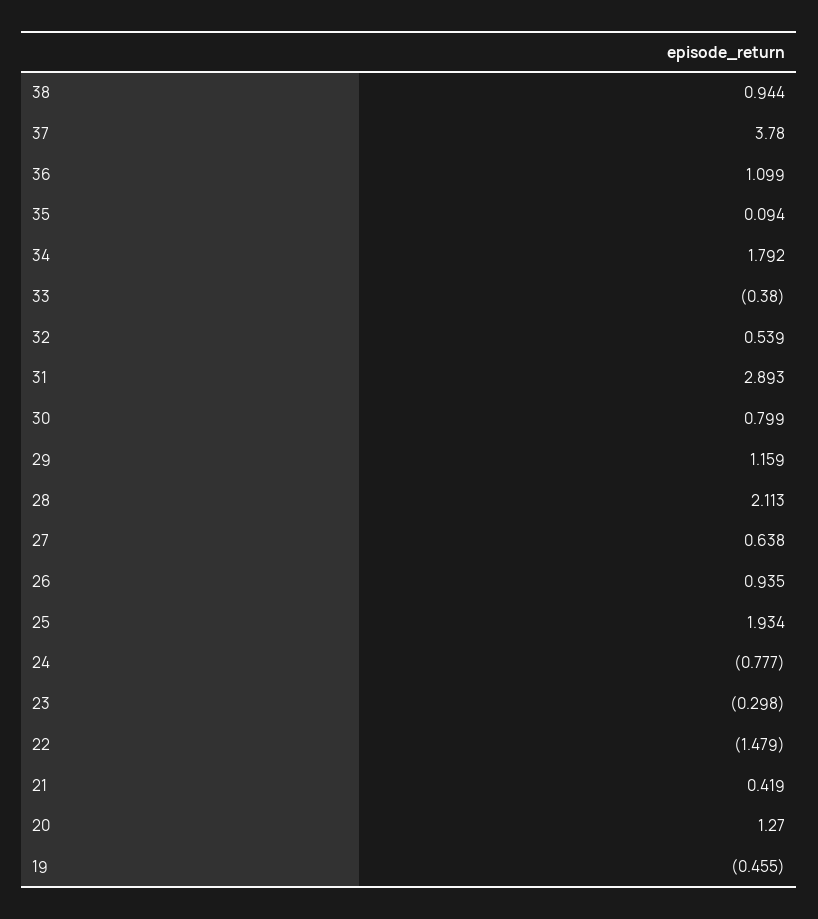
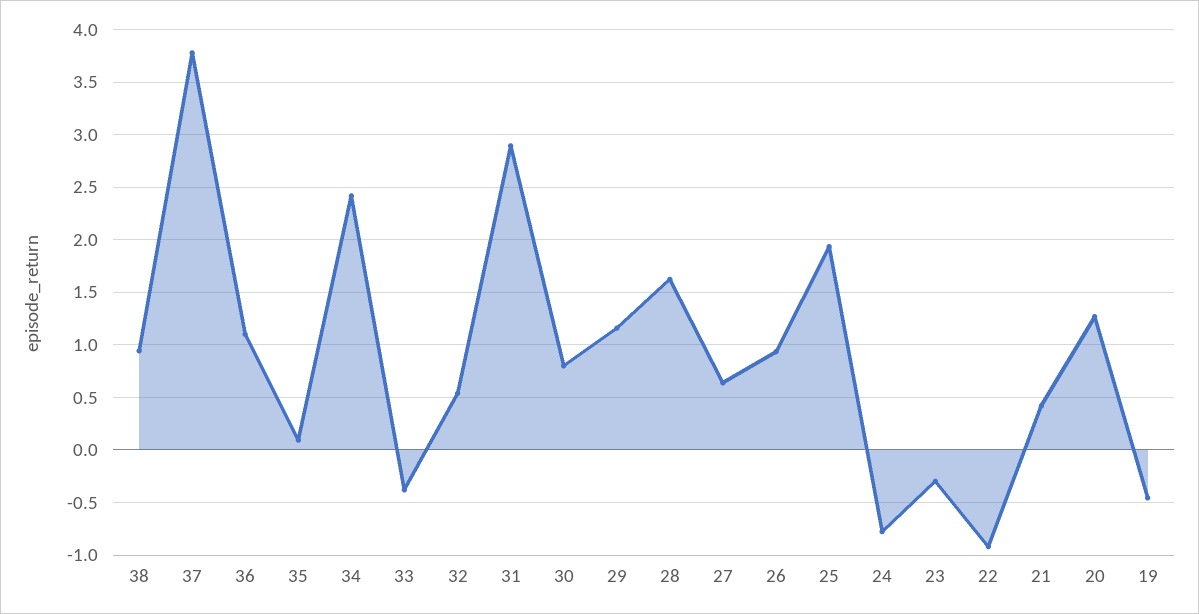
34: 1.792 -> 2.4
28: 2.113 -> 1.6
22: -1.479 -> -0.9

